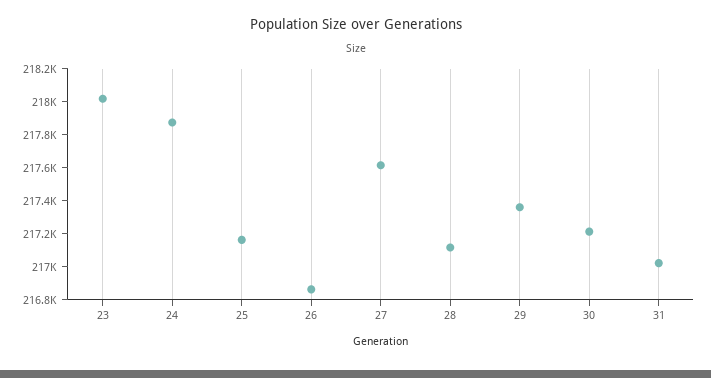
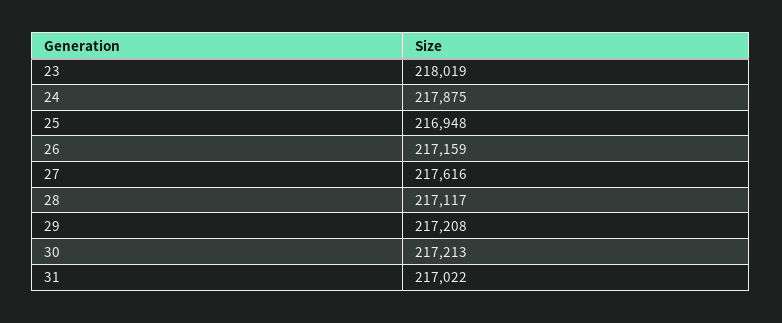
25: 217150 -> 216948
26: 216850 -> 217159
29: 217350 -> 217208

